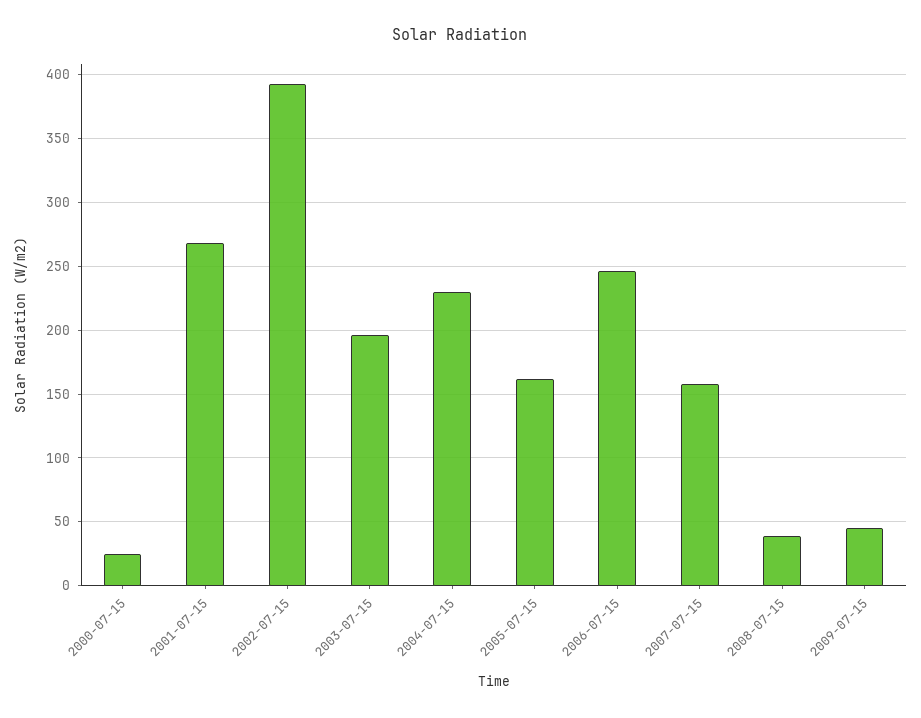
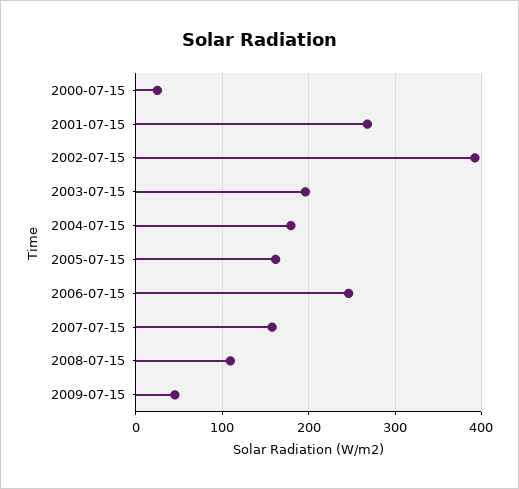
2004-07-15: 230 -> 180
2008-07-15: 40 -> 110

